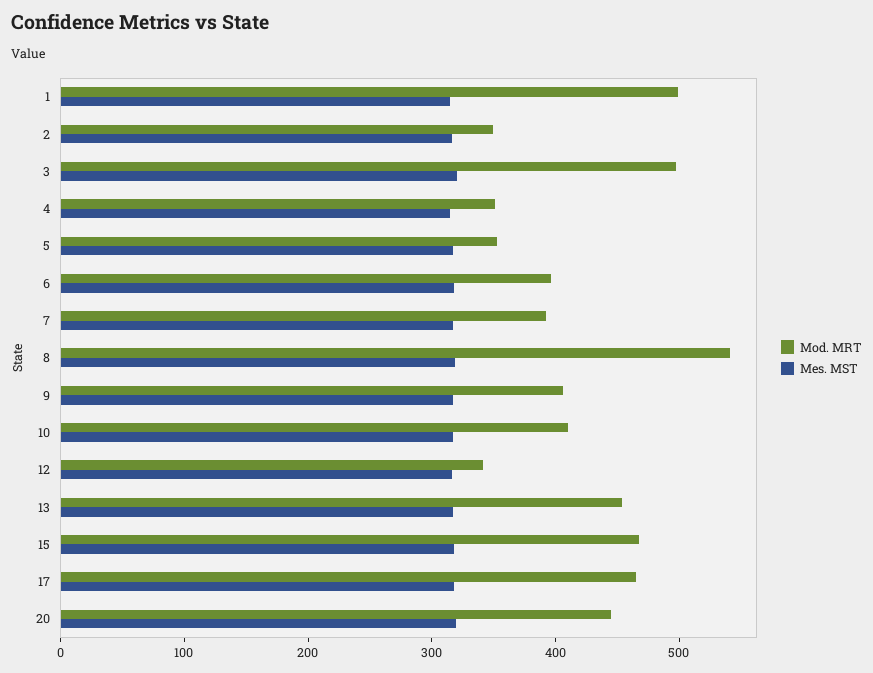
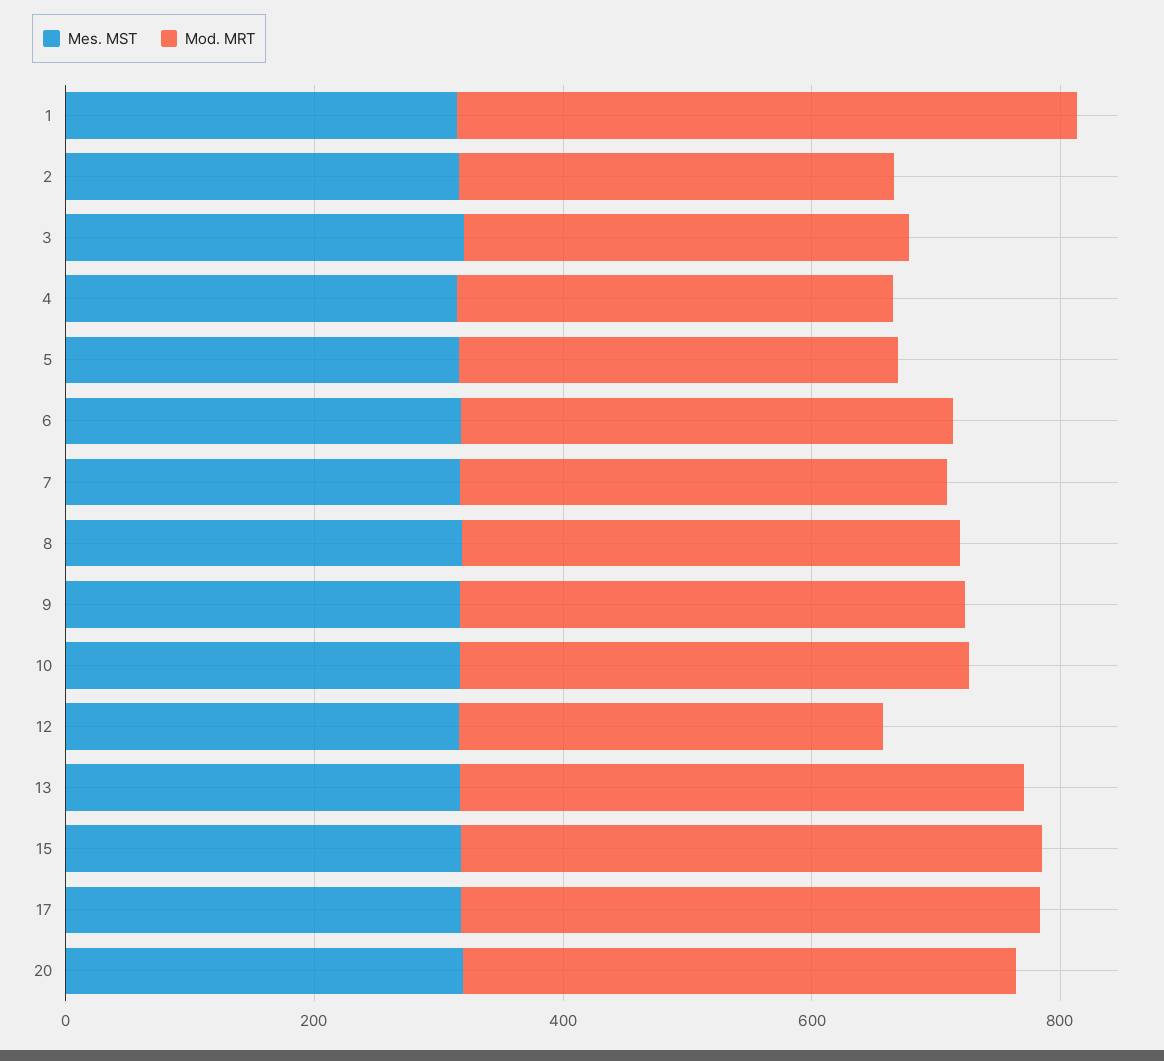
Mod. MRT, 3: 500 -> 350
Mod. MRT, 8: 540 -> 400

